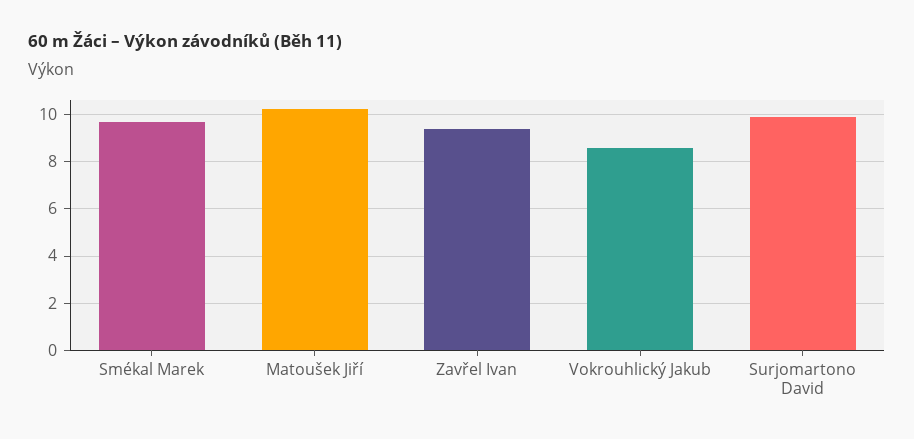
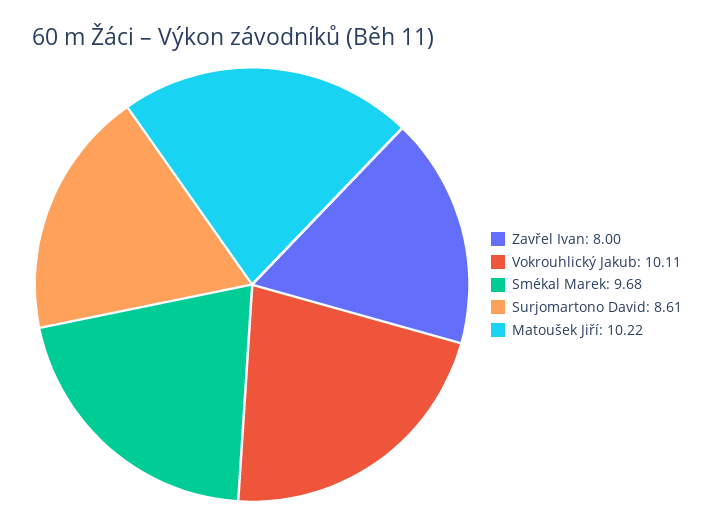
Zavřel Ivan: 9.5 -> 8
Vokrouhlický Jakub: 8.5 -> 10.11
Surjomartono David: 10 -> 8.61

